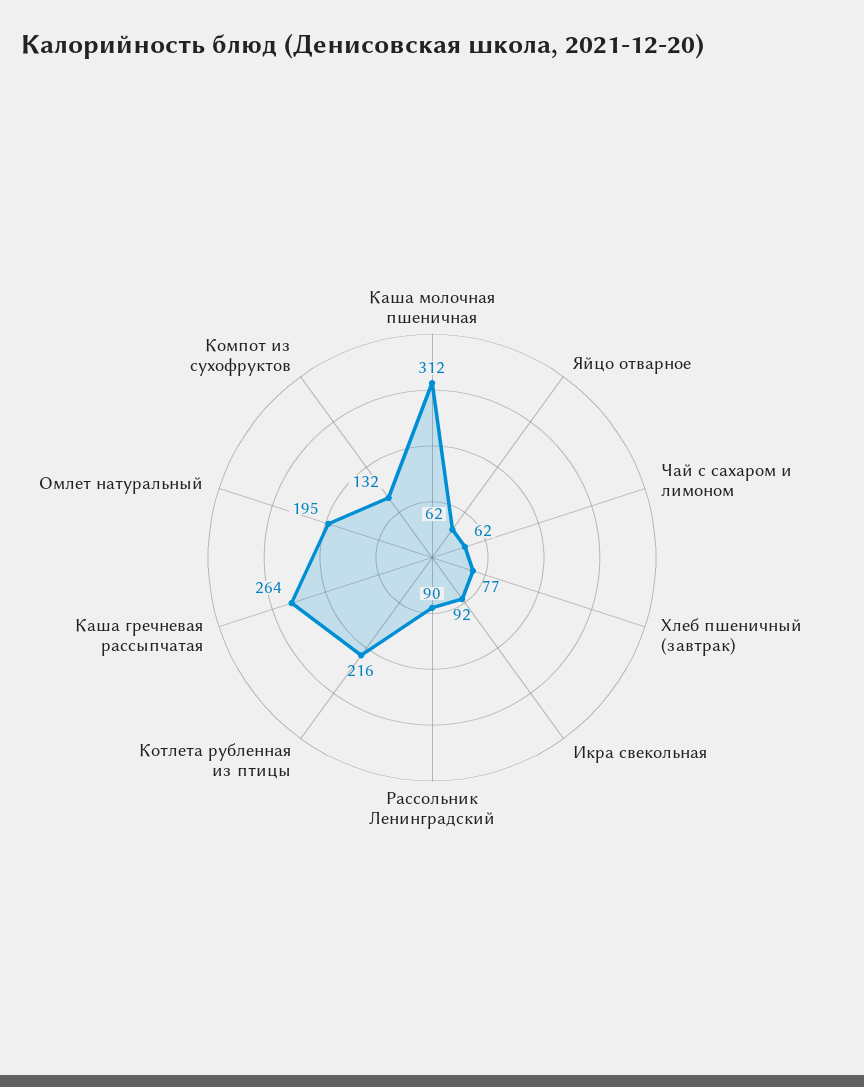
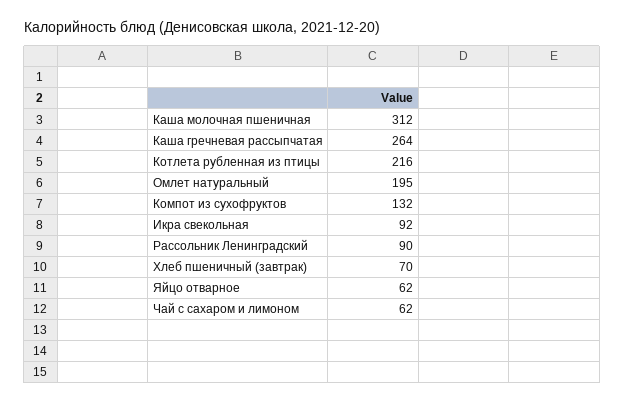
Хлеб пшеничный (завтрак): 77 -> 70

